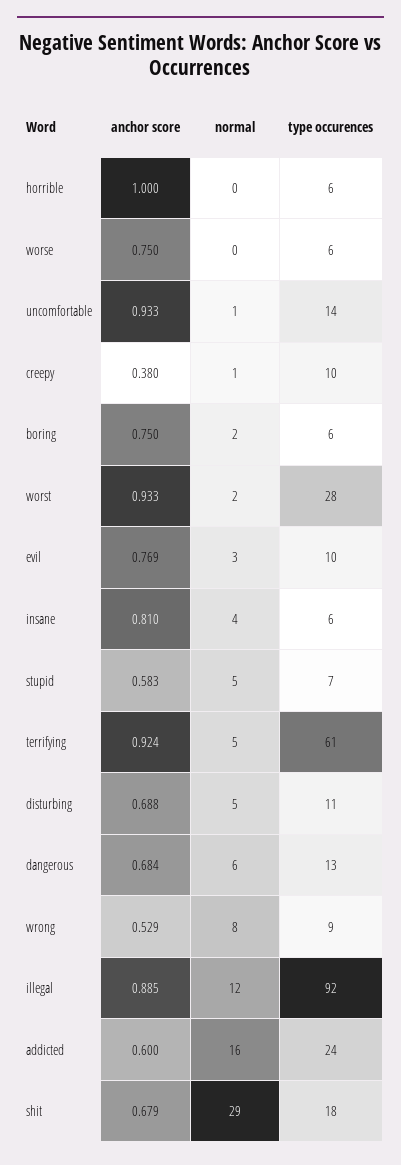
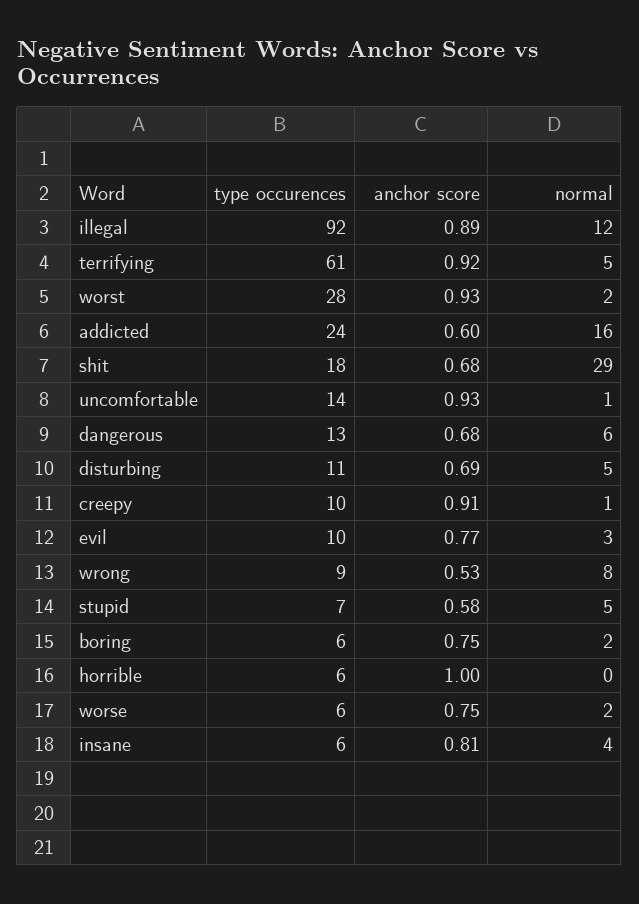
normal, worse: 0 -> 2
anchor score, creepy: 0.38 -> 0.91

